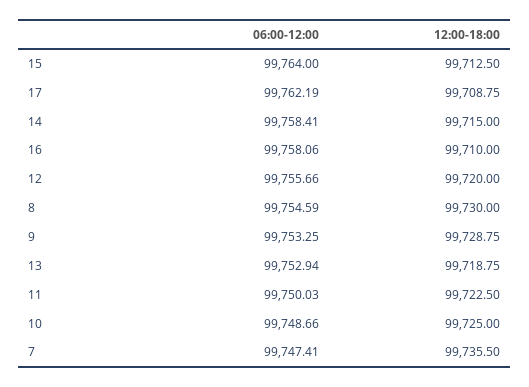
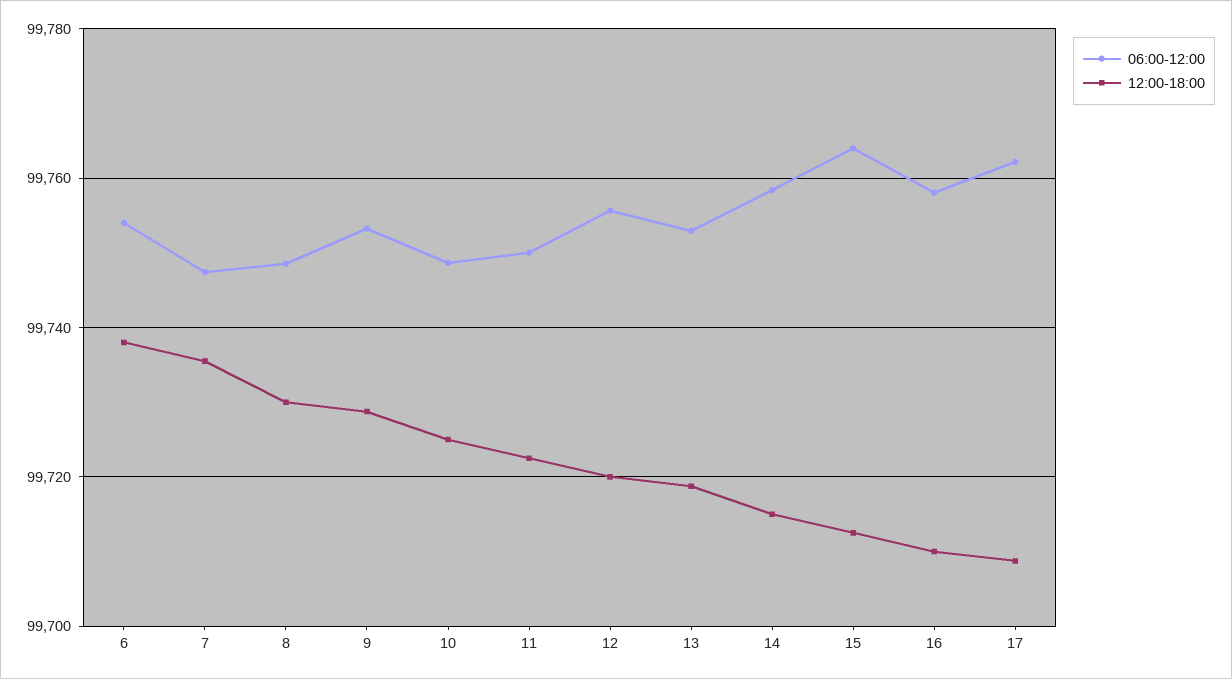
06:00-12:00, 8: 99754.59 -> 99748
06:00-12:00, 6: none -> 99754
12:00-18:00, 6: none -> 99738

